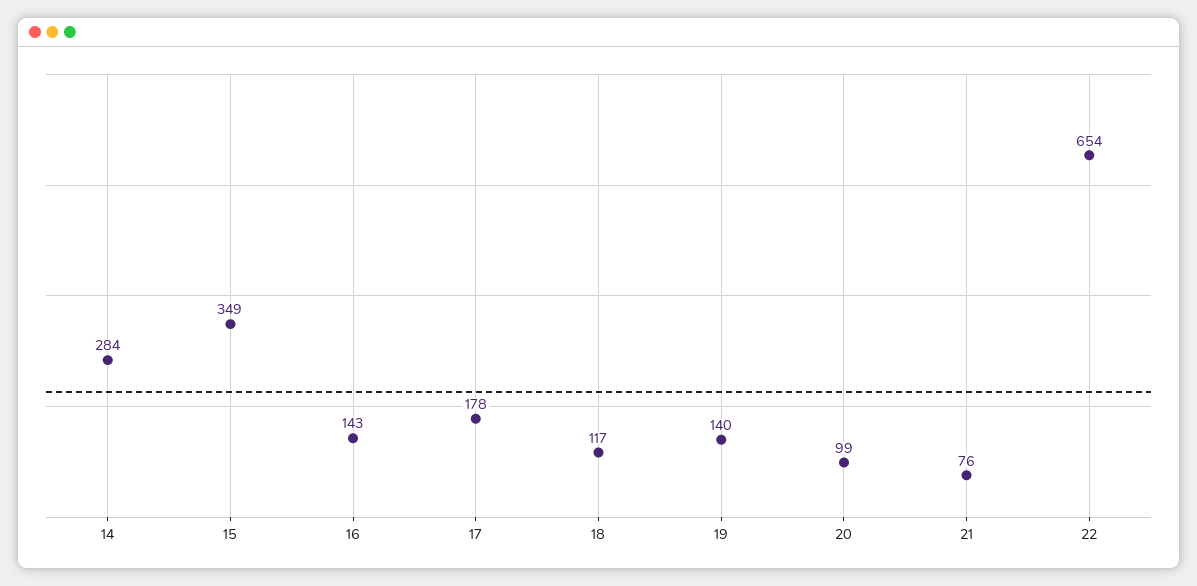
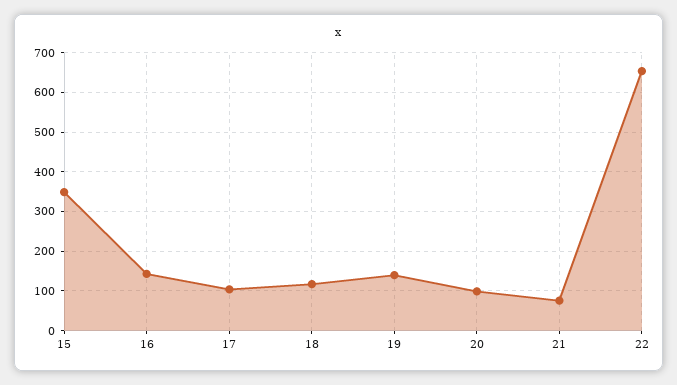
14: 284 -> none
17: 178 -> 100

